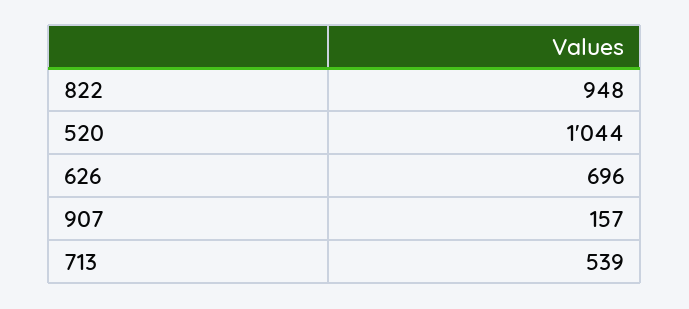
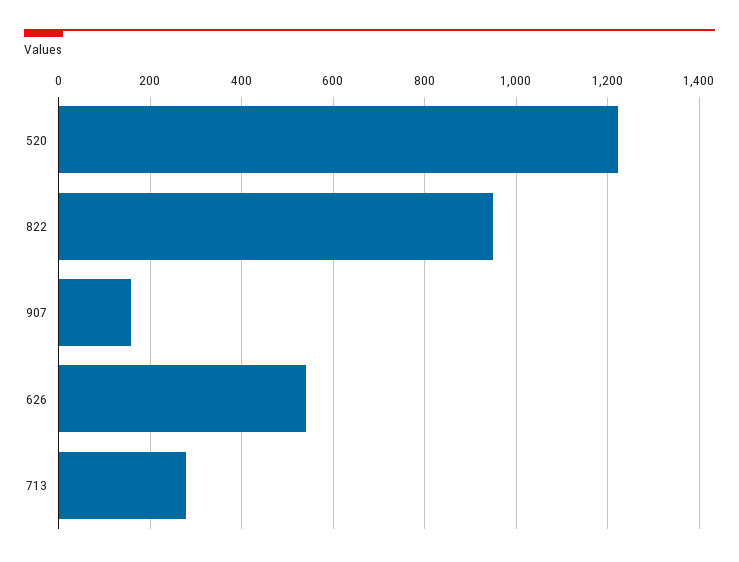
520: 1044 -> 1220
626: 696 -> 540
713: 539 -> 280

